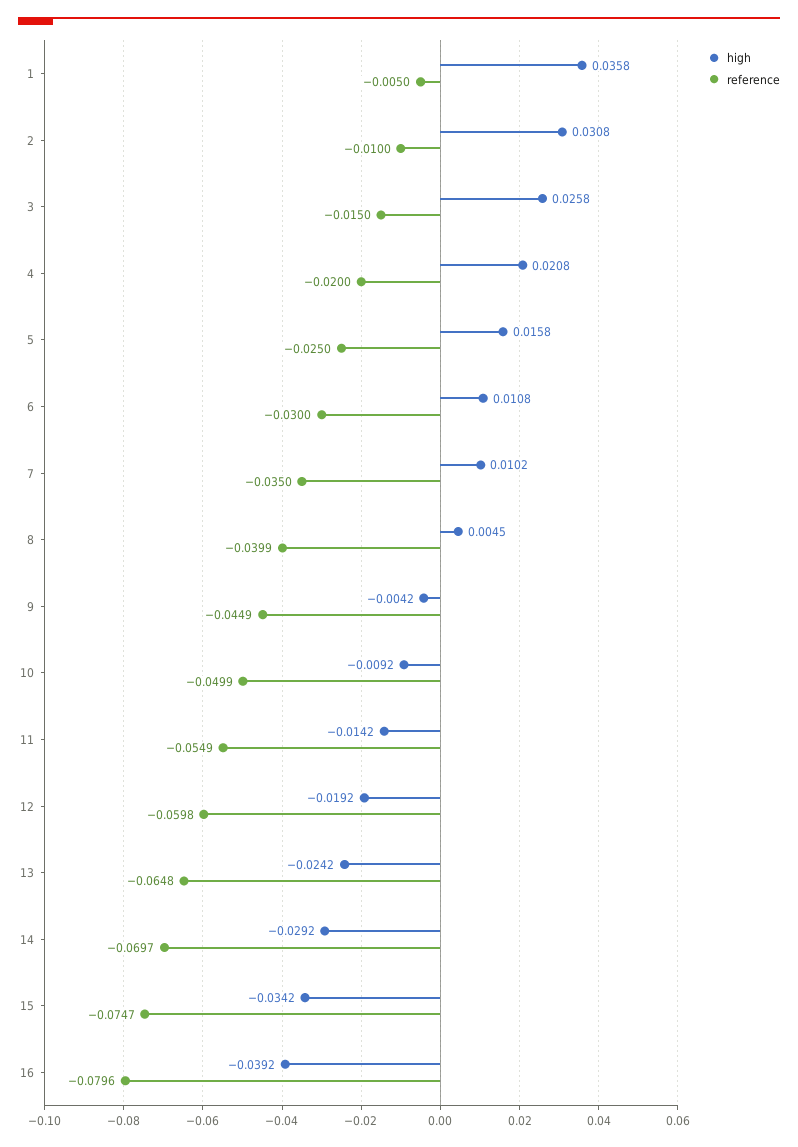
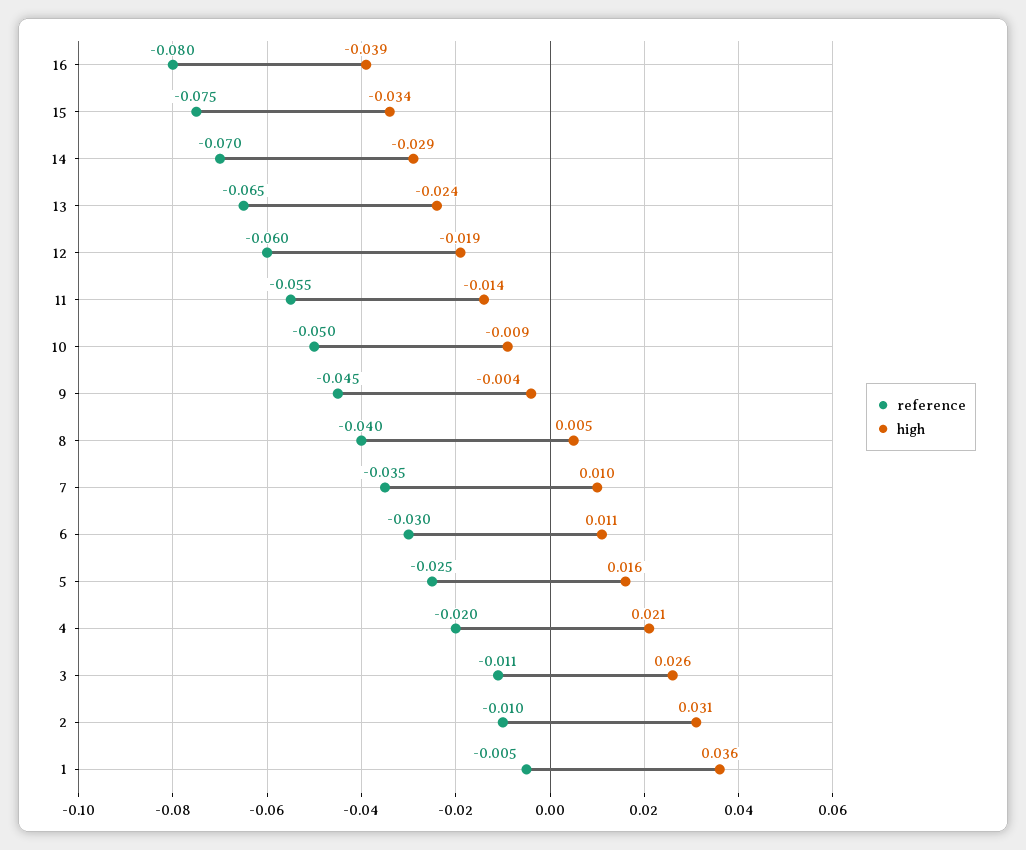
reference, 3: -0.015 -> -0.011

